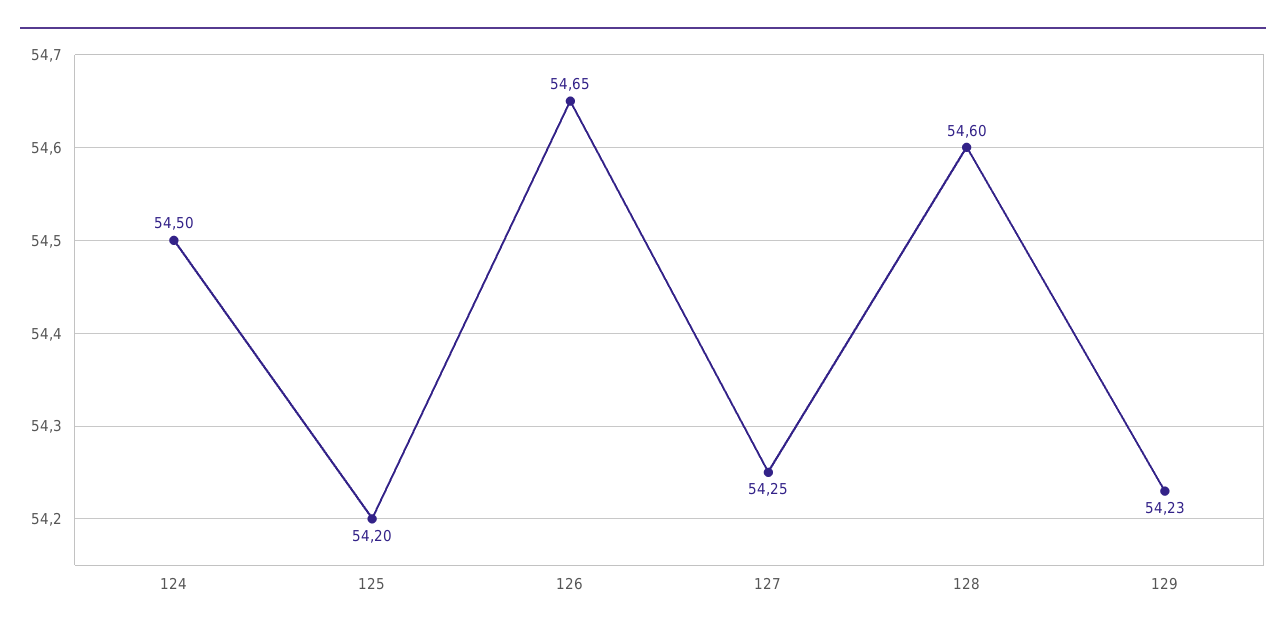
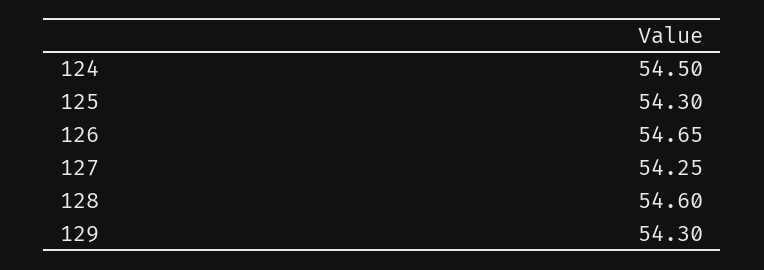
125: 54.2 -> 54.3
129: 54.23 -> 54.3

